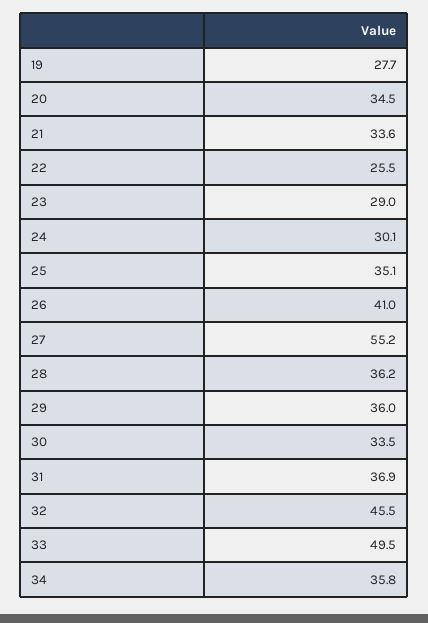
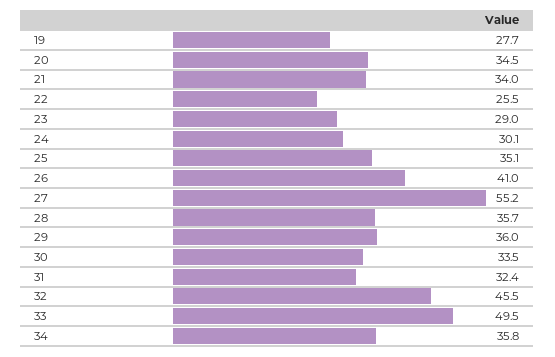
21: 33.6 -> 34
28: 36.2 -> 35.7
31: 36.9 -> 32.4

